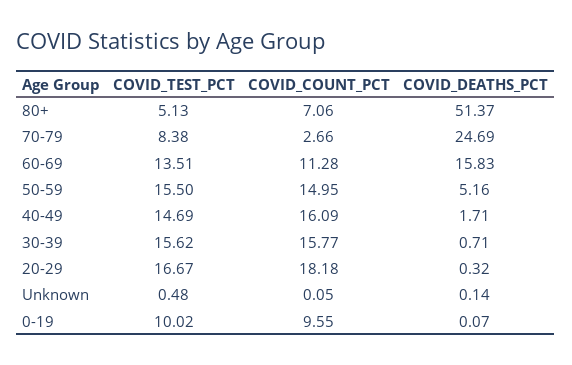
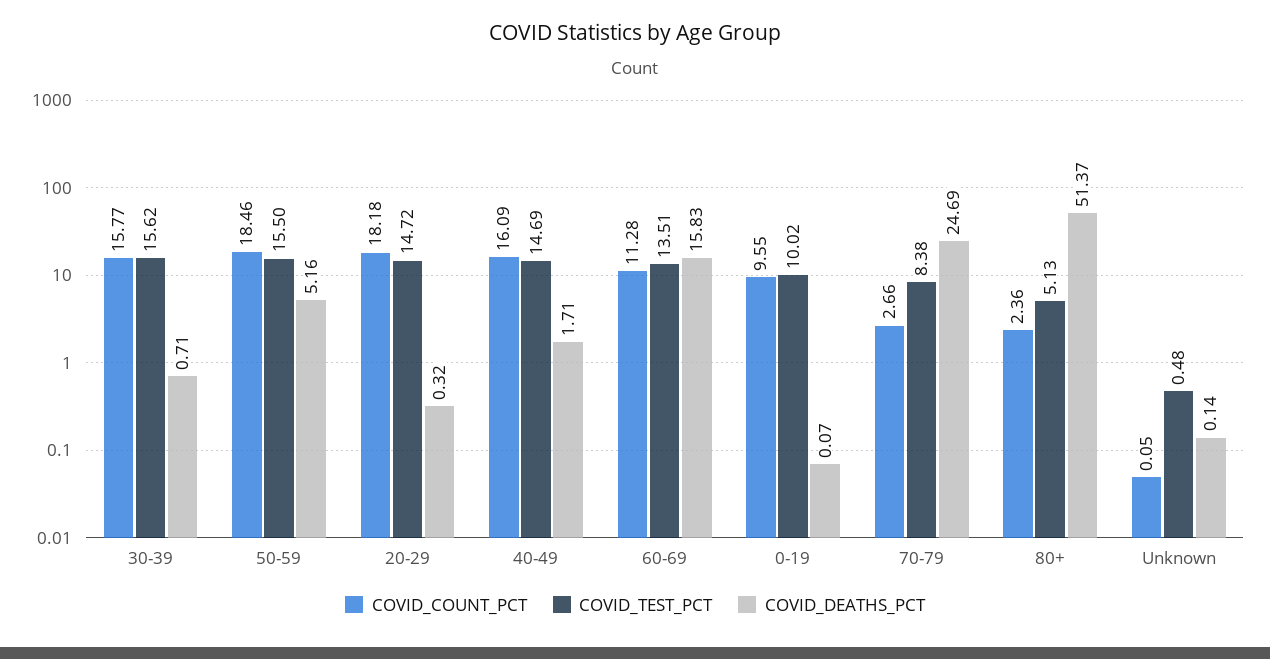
COVID_COUNT_PCT, 80+: 7.06 -> 2.36
COVID_COUNT_PCT, 50-59: 14.95 -> 18.46
COVID_TEST_PCT, 20-29: 16.67 -> 14.72

